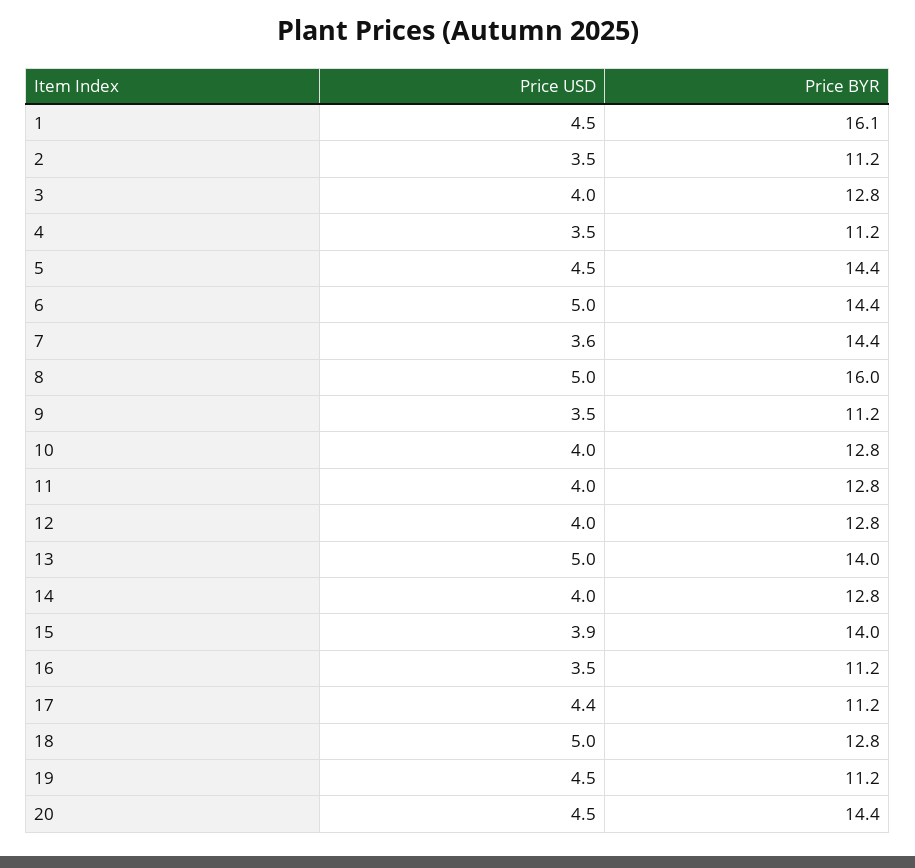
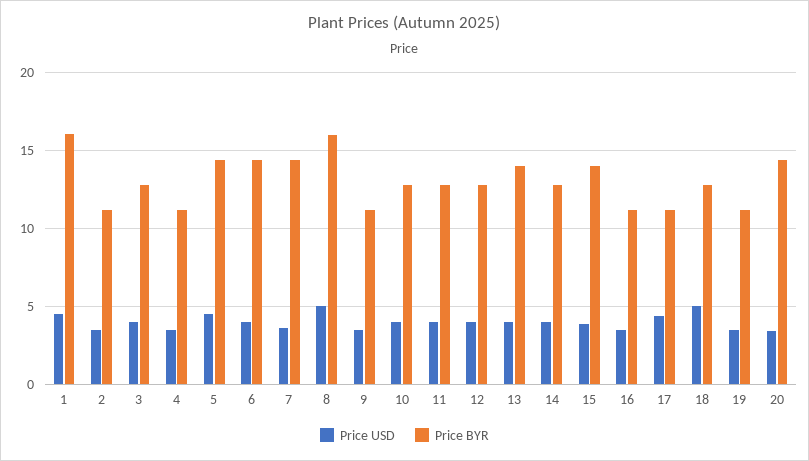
Price USD, 6: 5 -> 4
Price USD, 13: 5 -> 4
Price USD, 19: 4.5 -> 3.5
Price USD, 20: 4.5 -> 3.5

